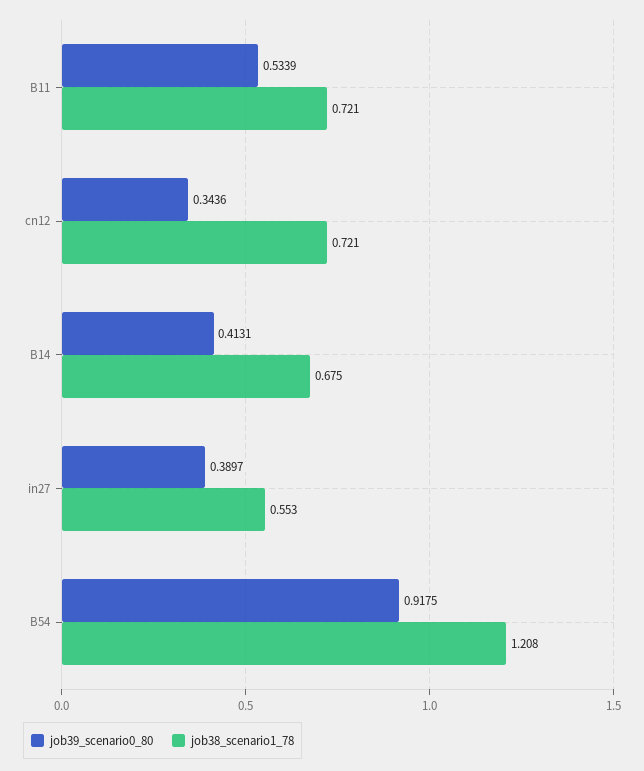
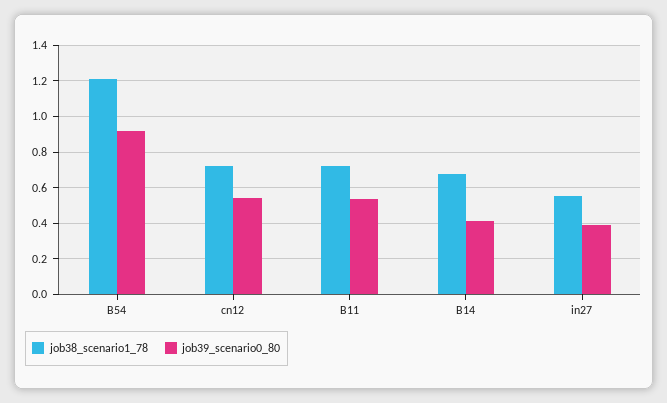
job39_scenario0_80, cn12: 0.3436 -> 0.55

